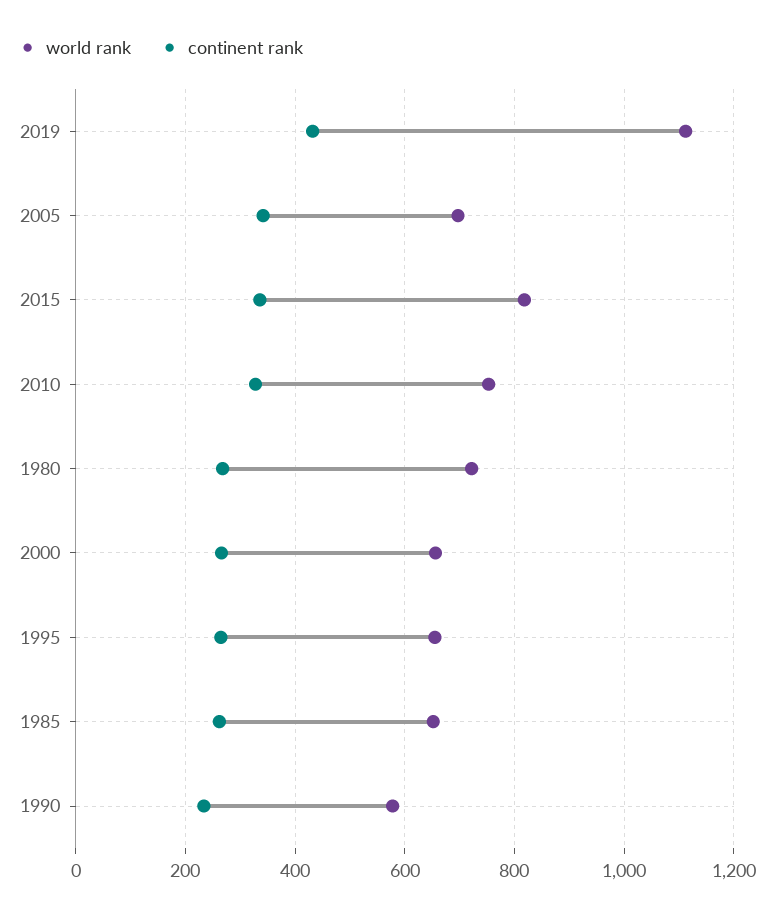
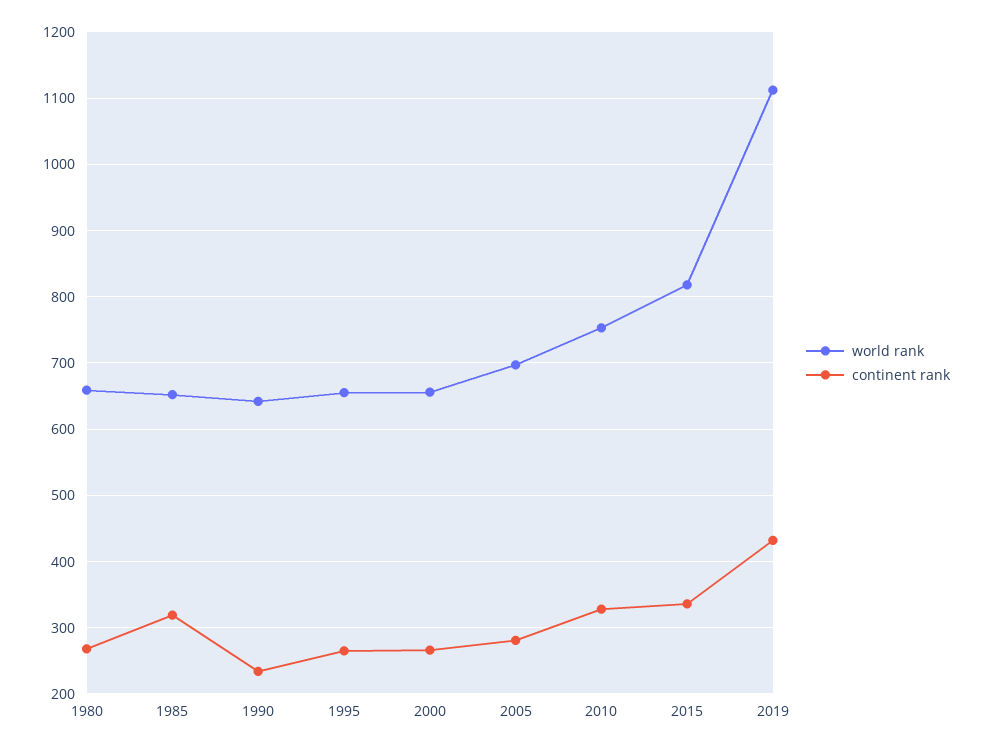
continent rank, 2005: 340 -> 280
world rank, 1980: 720 -> 660
continent rank, 1985: 260 -> 320
world rank, 1990: 580 -> 640

